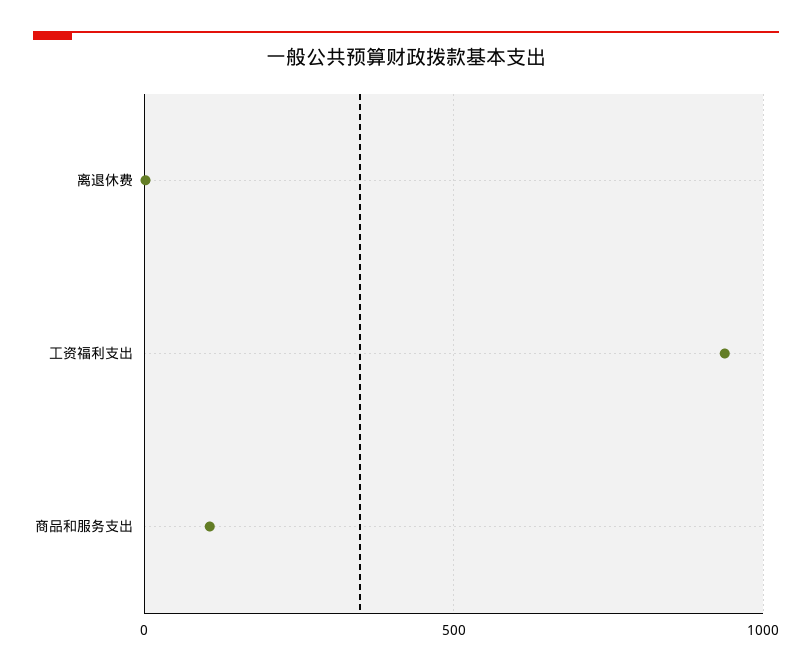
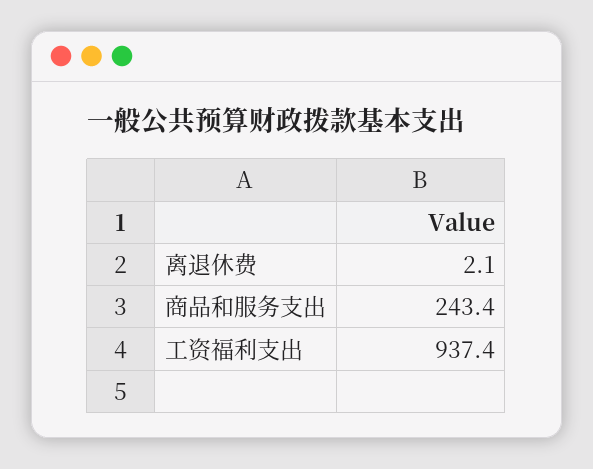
商品和服务支出: 100 -> 243.4

